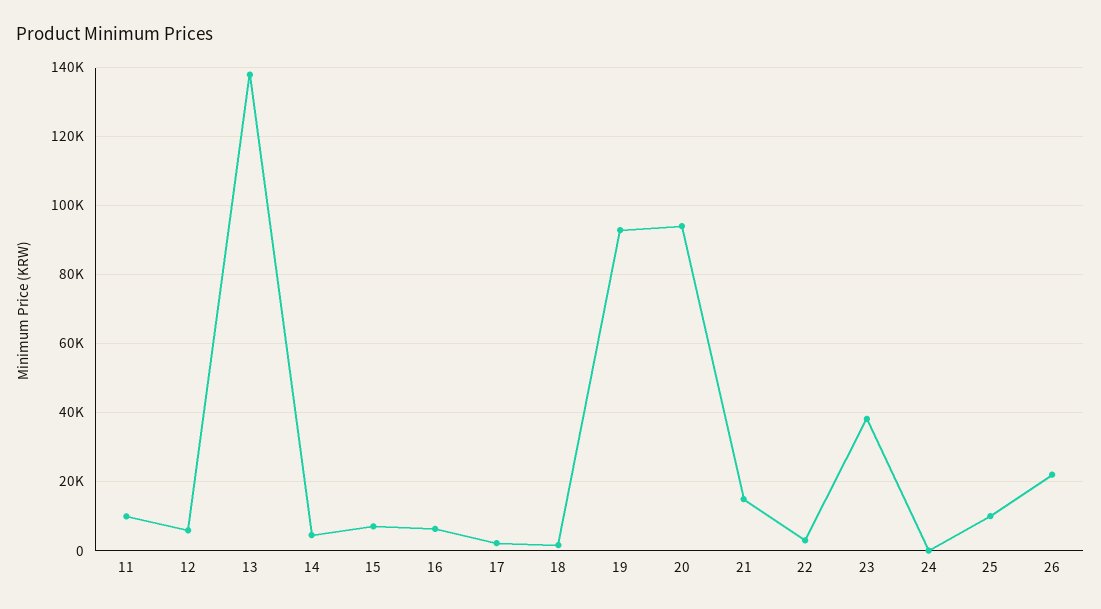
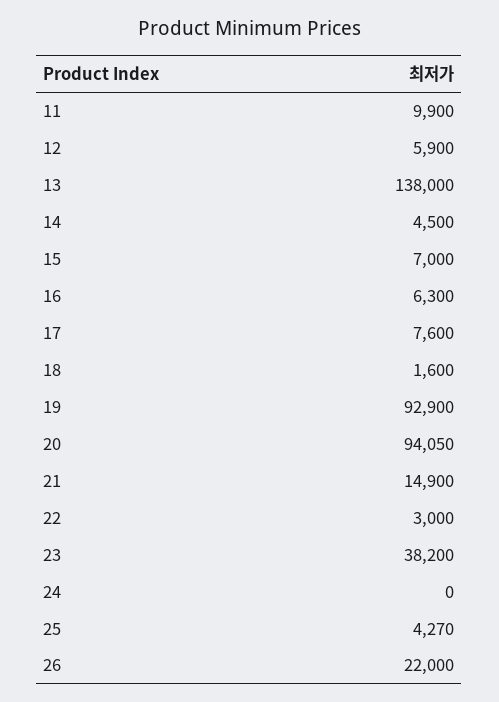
17: 2000 -> 7600
25: 10000 -> 4270

